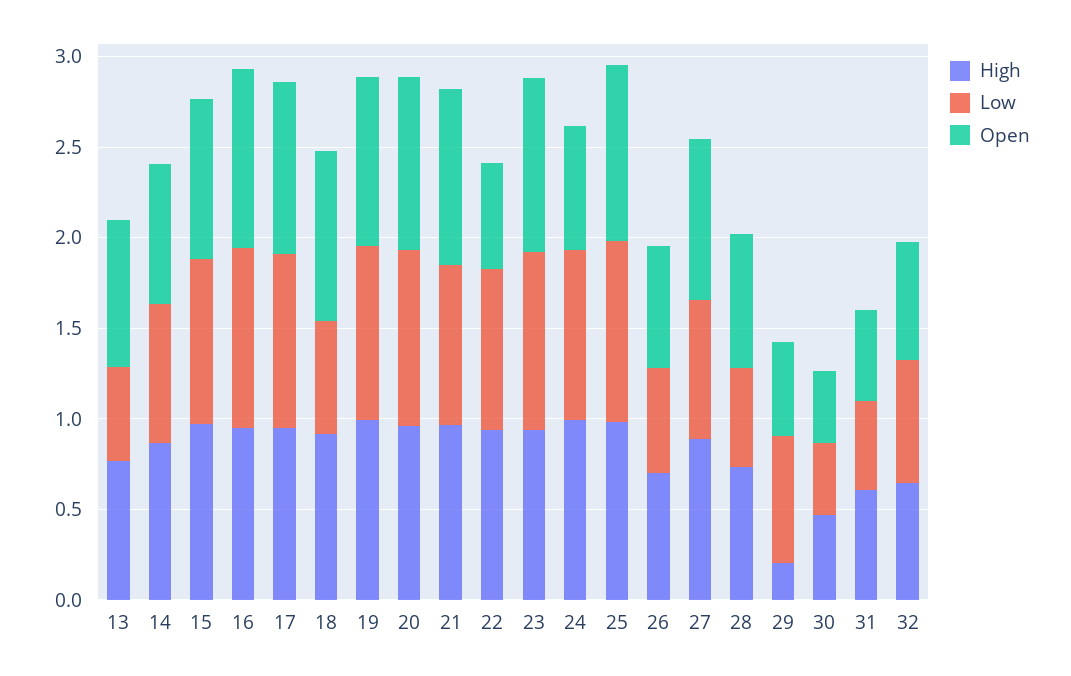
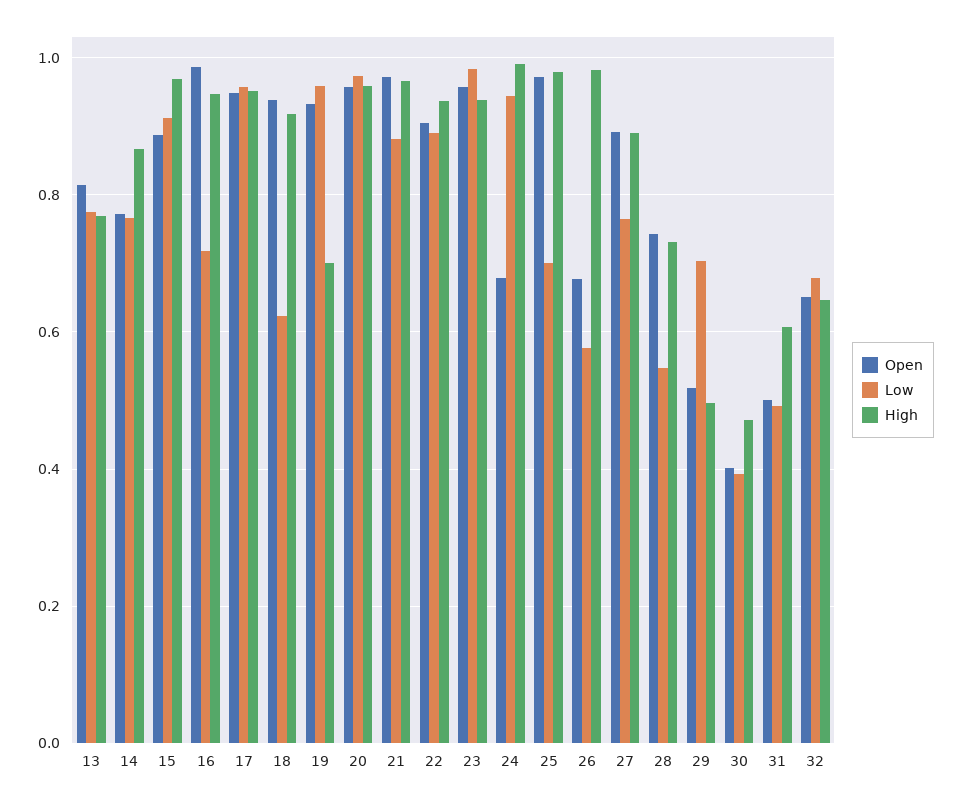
Low, 13: 0.5 -> 0.78
Low, 16: 1 -> 0.72
High, 19: 1 -> 0.7
Open, 22: 0.6 -> 0.9
Low, 25: 1 -> 0.7
High, 26: 0.7 -> 0.98
High, 29: 0.2 -> 0.5

